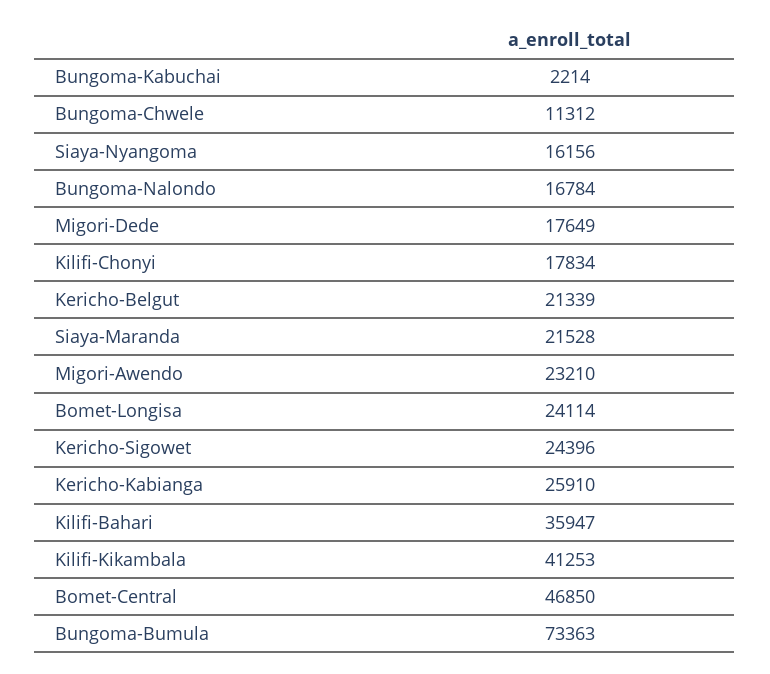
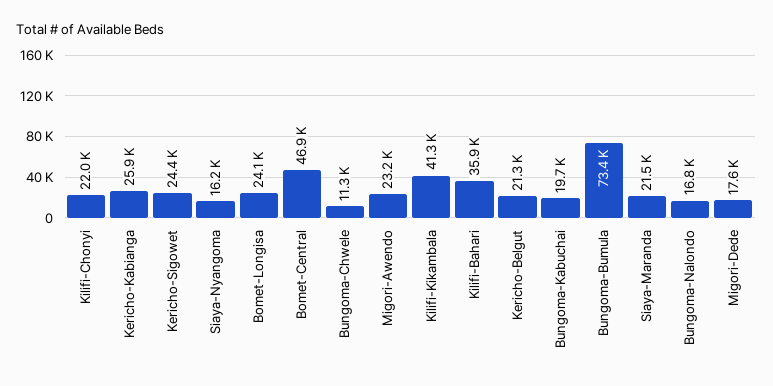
Bungoma-Kabuchai: 2214 -> 19700
Kilifi-Chonyi: 17834 -> 22000

